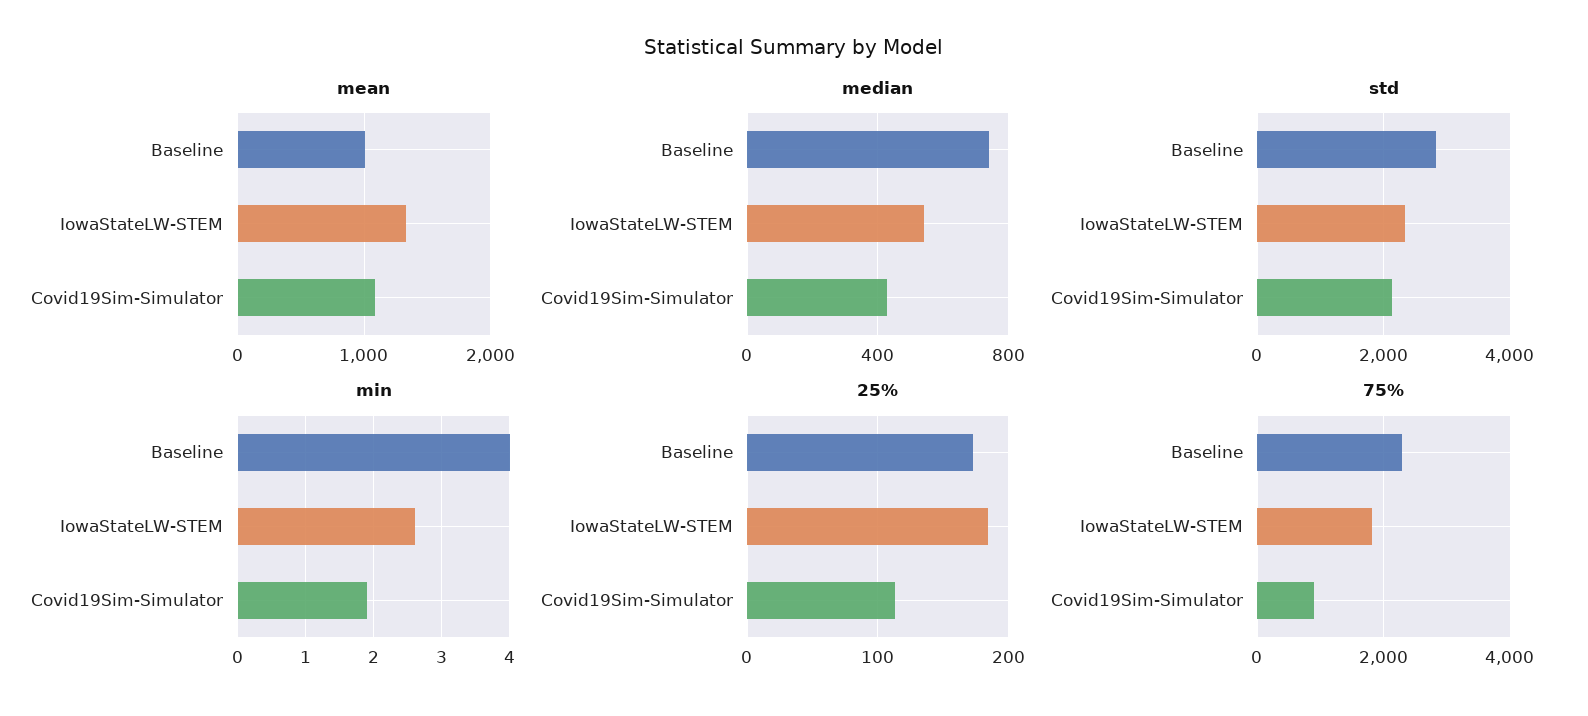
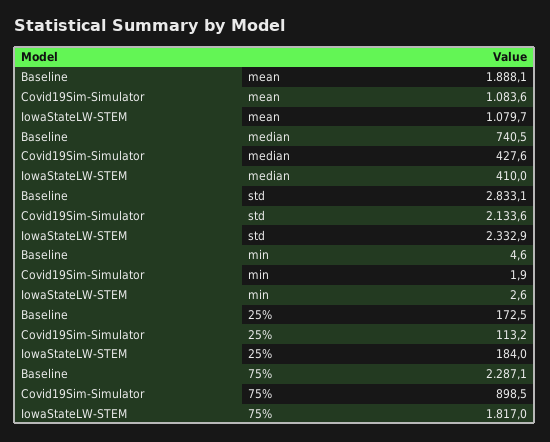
mean, Baseline: 1000 -> 1888.1
mean, IowaStateLW-STEM: 1300 -> 1079.7
median, IowaStateLW-STEM: 550 -> 410
min, Baseline: 4 -> 4.6

